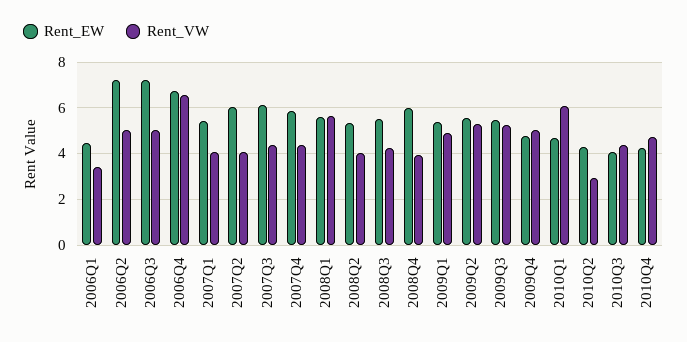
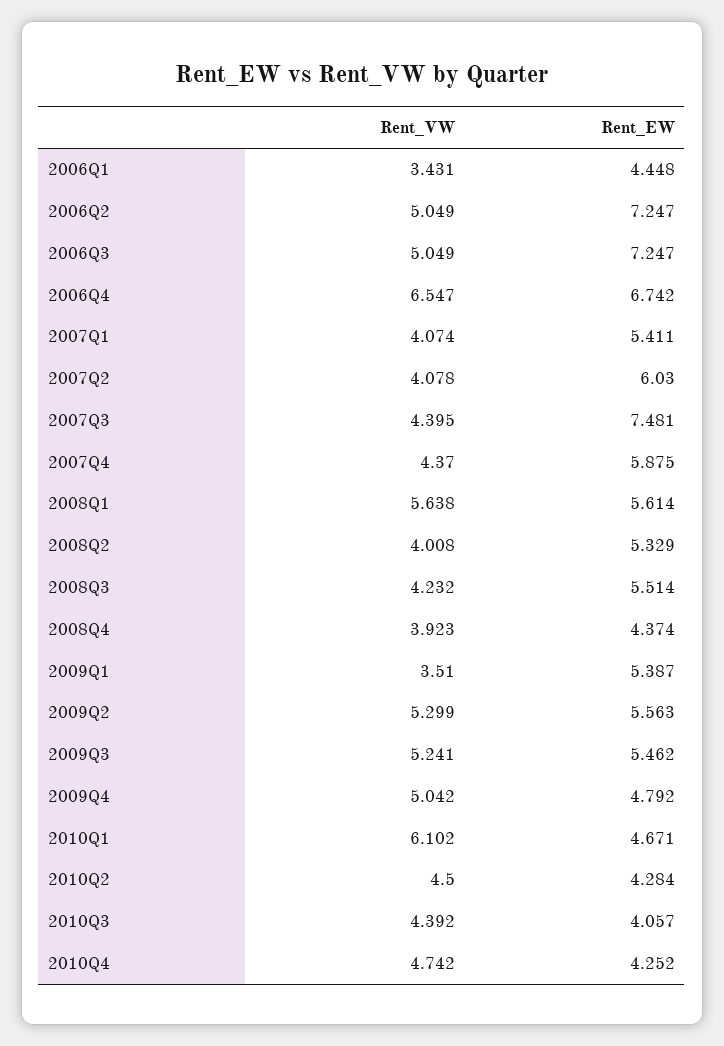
Rent_EW, 2007Q3: 6 -> 7.481
Rent_EW, 2008Q4: 6 -> 4.374
Rent_VW, 2009Q1: 5 -> 3.51
Rent_VW, 2010Q2: 3 -> 4.5

